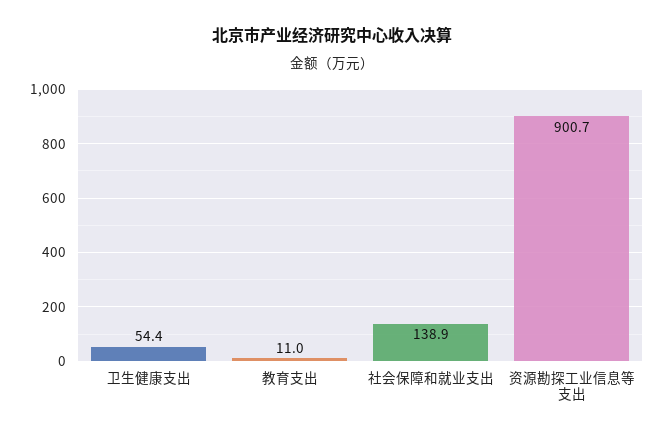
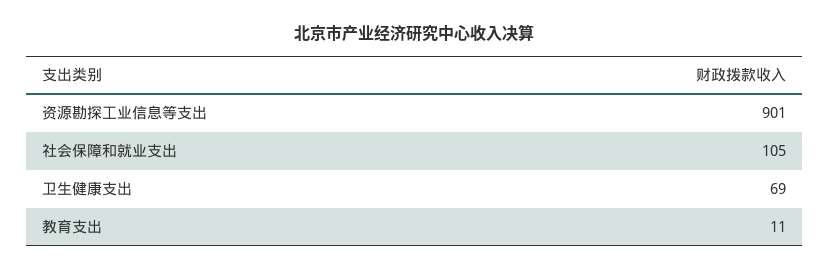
卫生健康支出: 54.4 -> 69
社会保障和就业支出: 138.9 -> 105

